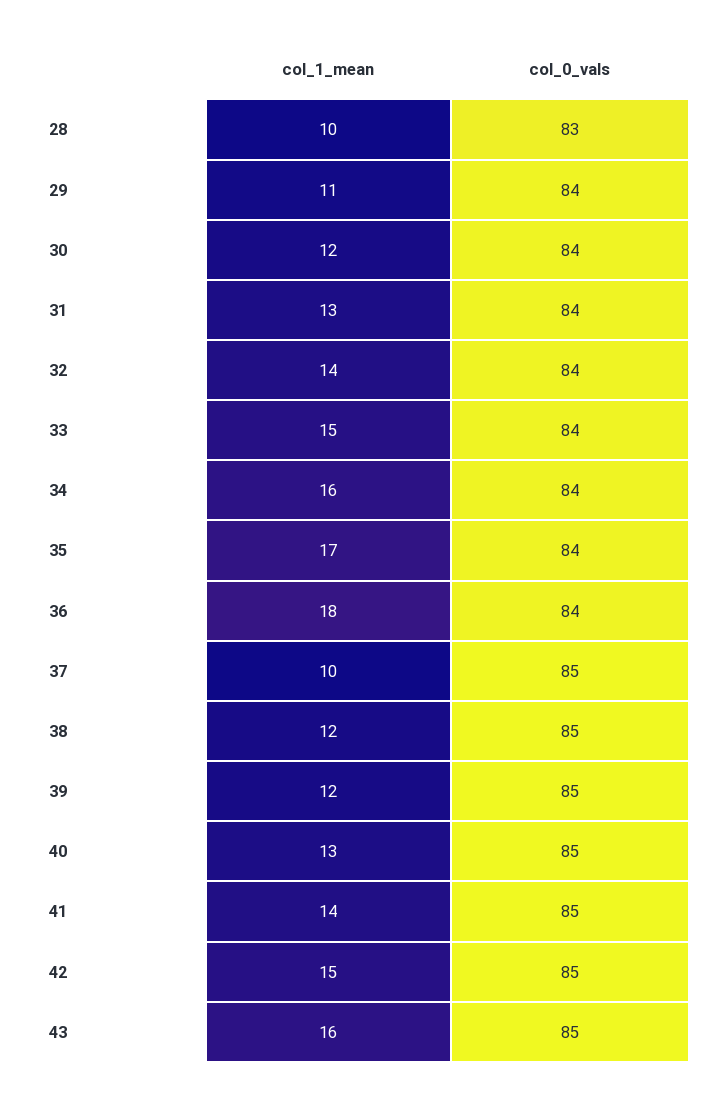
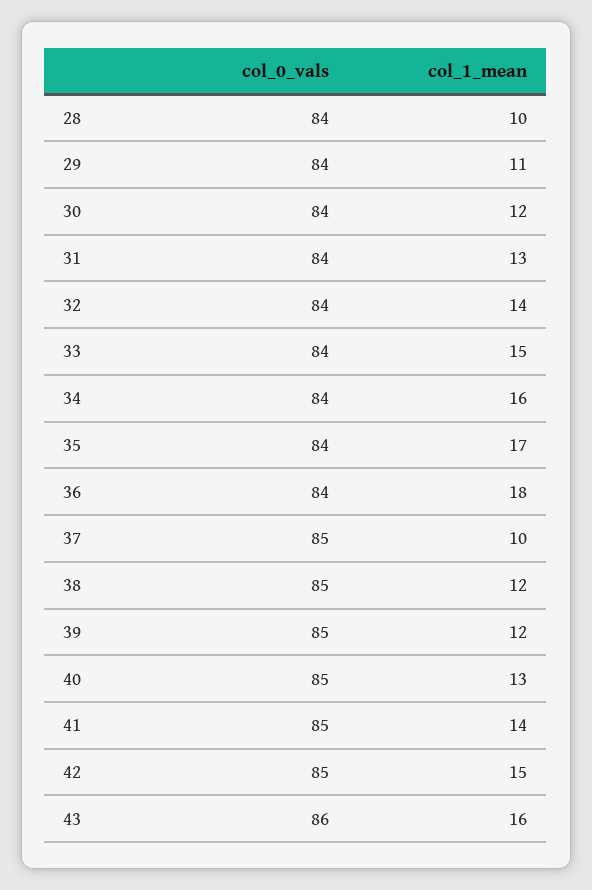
col_0_vals, 28: 83 -> 84
col_0_vals, 43: 85 -> 86

